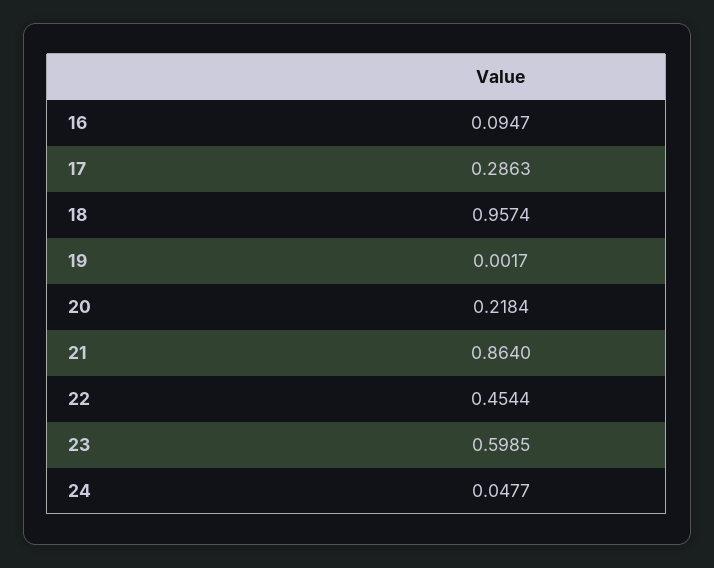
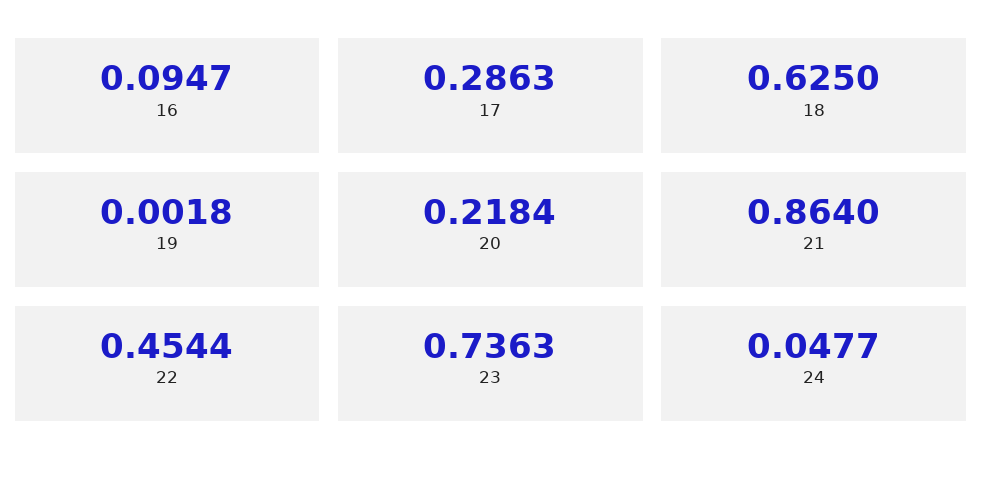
18: 0.9574 -> 0.625
19: 0.0017 -> 0.0018
23: 0.5985 -> 0.7363

